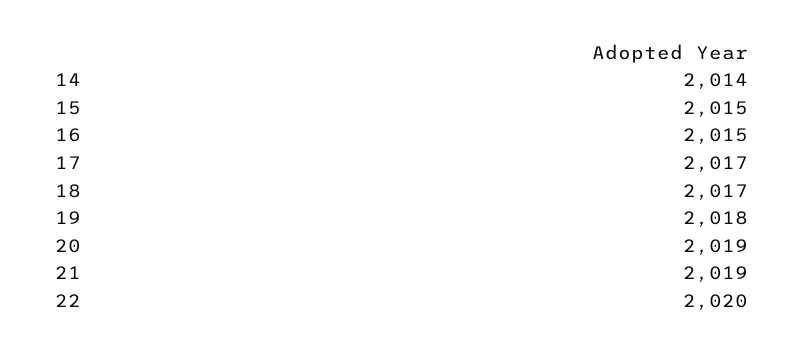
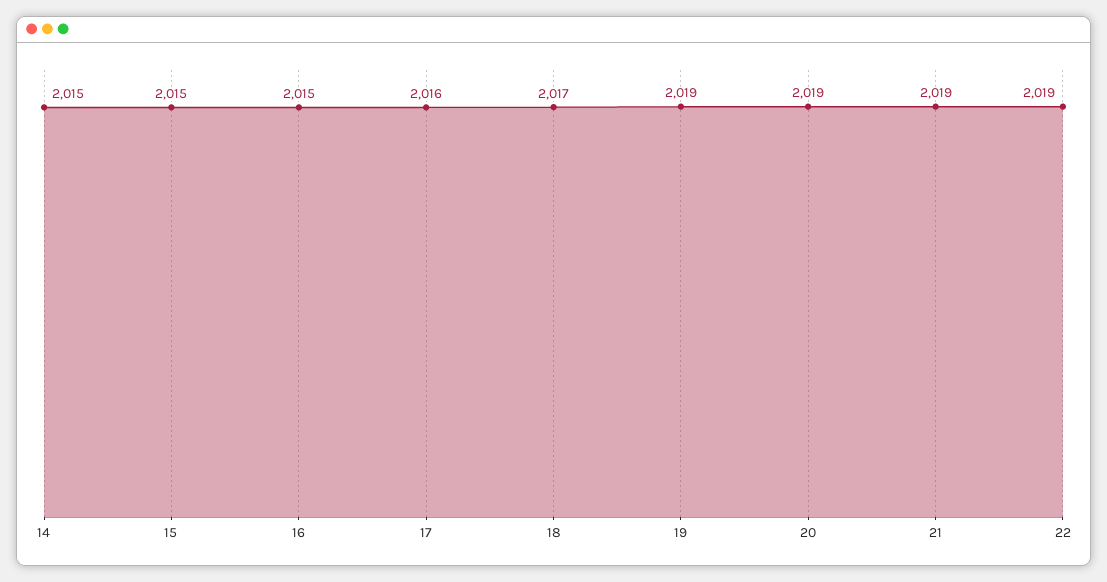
14: 2014 -> 2015
17: 2017 -> 2016
19: 2018 -> 2019
22: 2020 -> 2019

